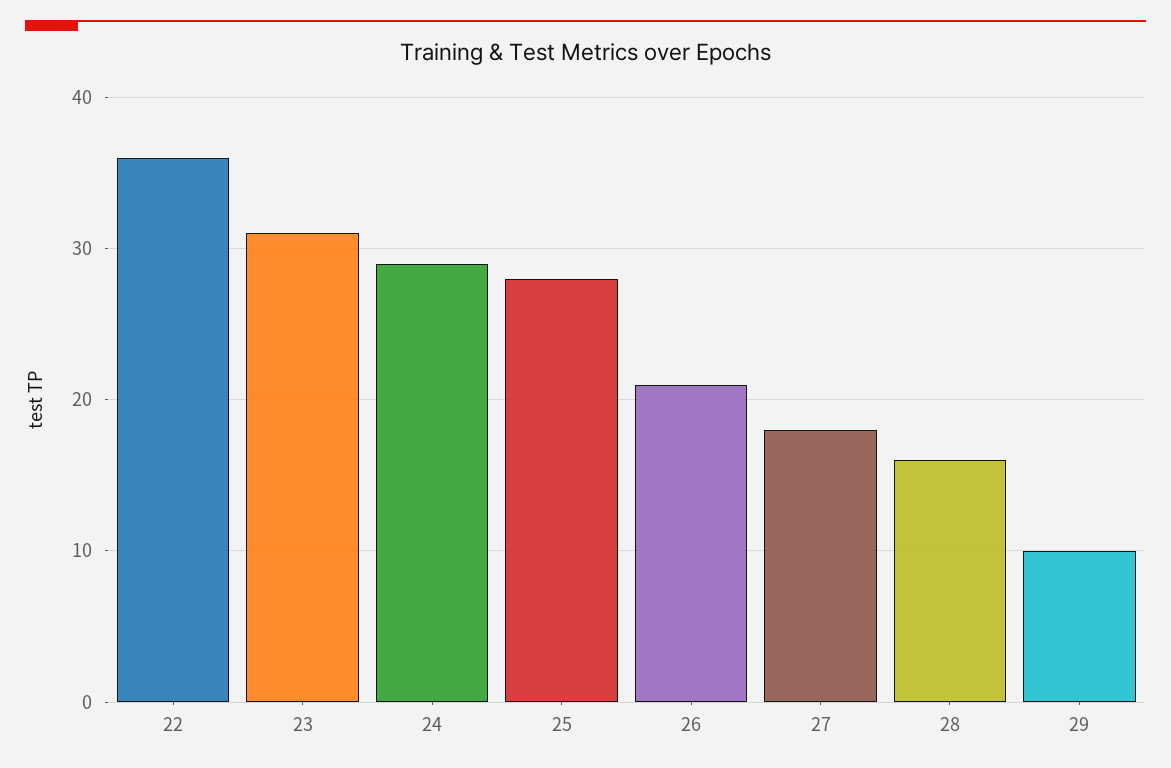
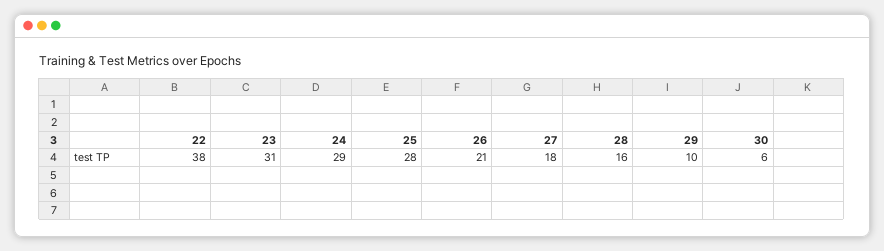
22: 36 -> 38
30: none -> 6

